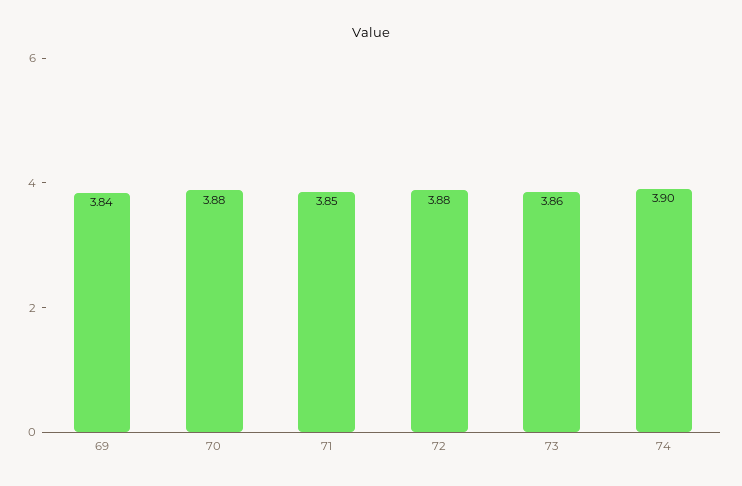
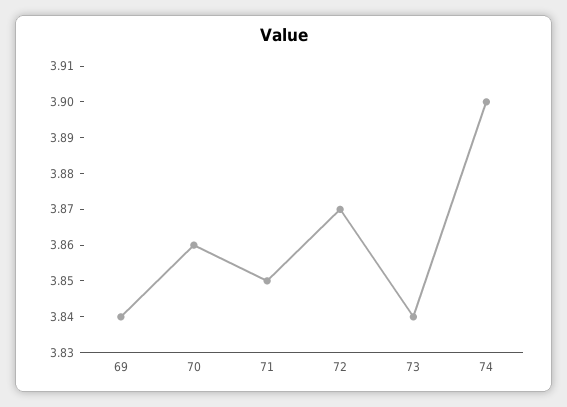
70: 3.88 -> 3.86
72: 3.88 -> 3.87
73: 3.86 -> 3.84

